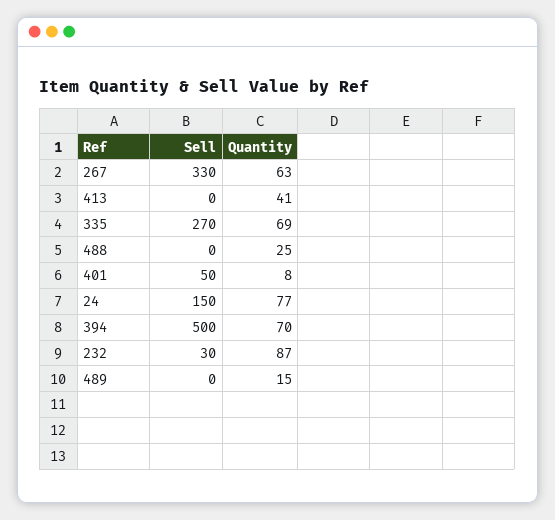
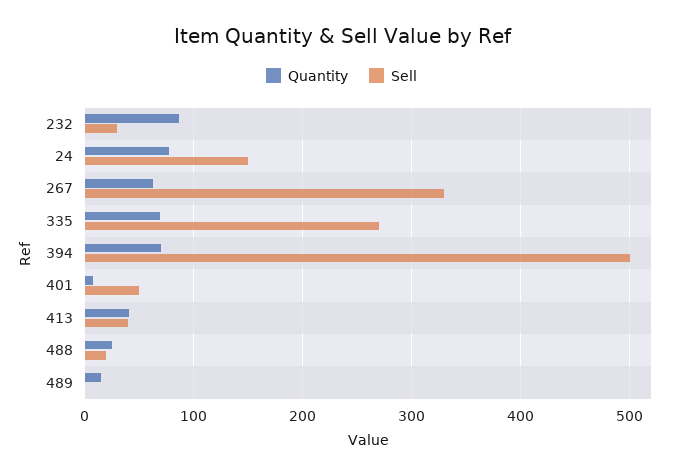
Sell, 413: 0 -> 40
Sell, 488: 0 -> 20

